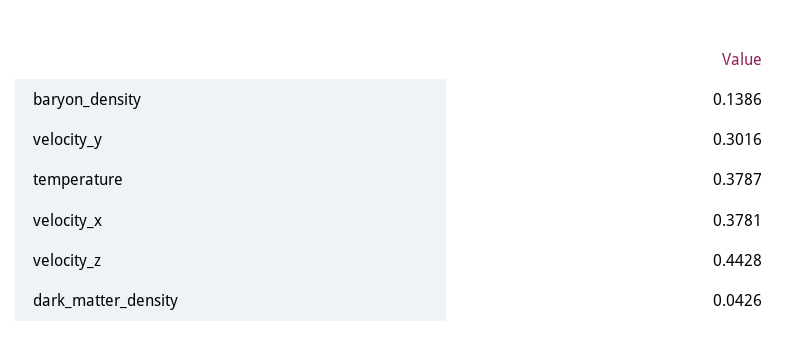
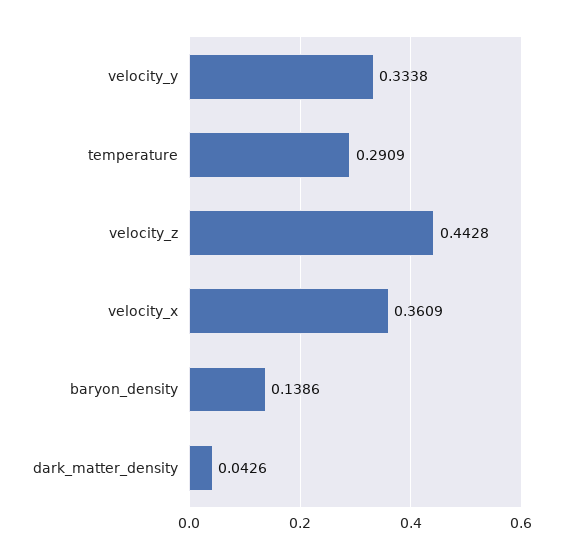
velocity_y: 0.3016 -> 0.3338
temperature: 0.3787 -> 0.2909
velocity_x: 0.3781 -> 0.3609

